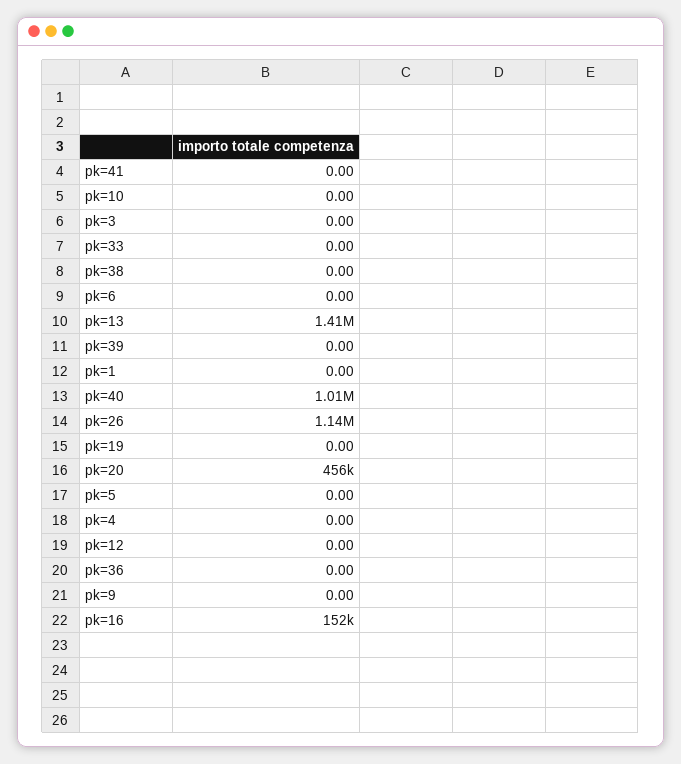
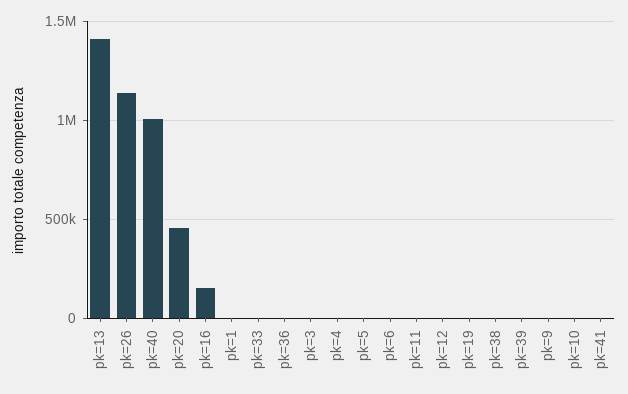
pk=11: none -> 0

